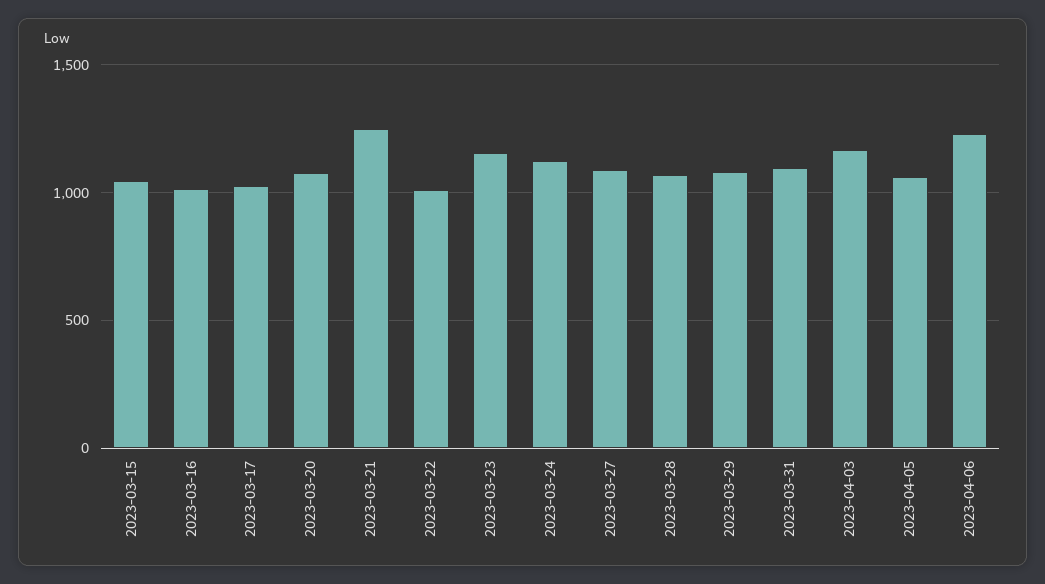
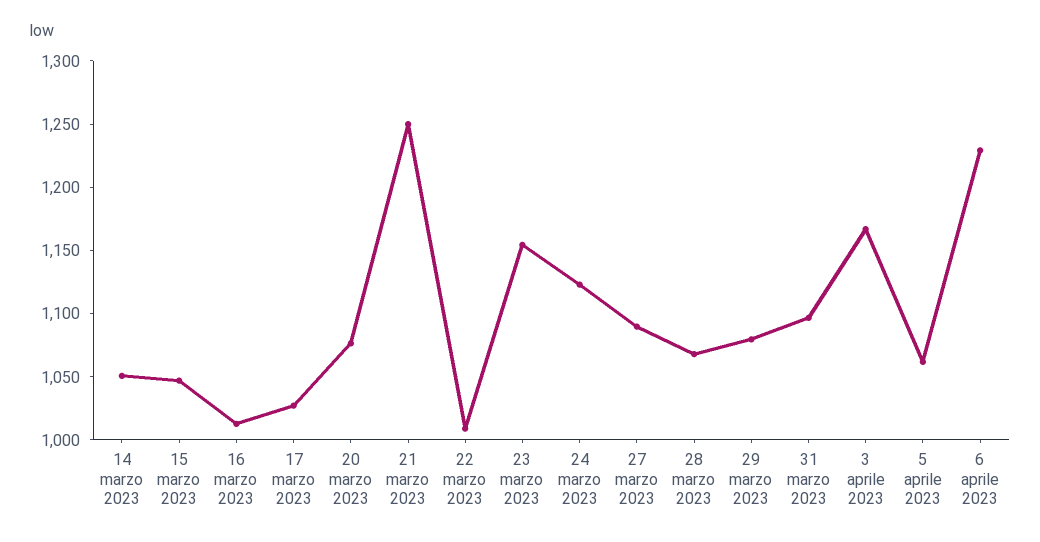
14 marzo 2023: none -> 1050

